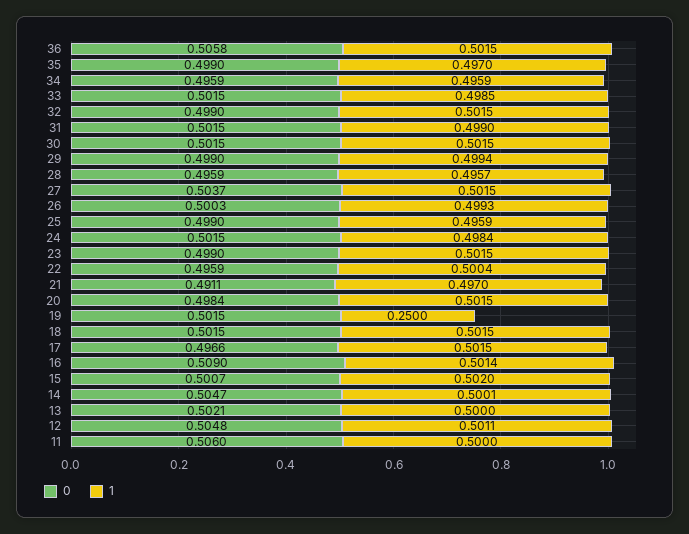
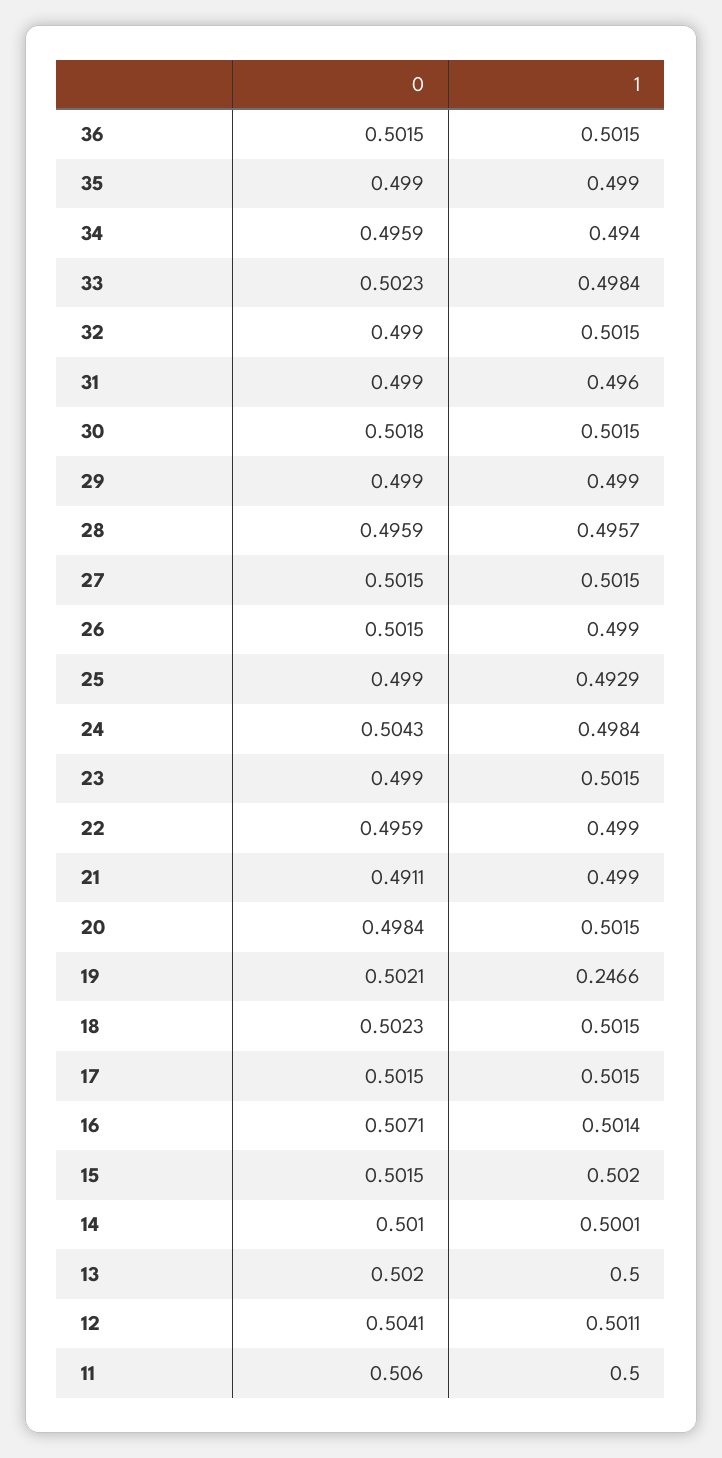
0, 36: 0.5058 -> 0.5015
1, 35: 0.497 -> 0.499
1, 34: 0.4959 -> 0.494
0, 33: 0.5015 -> 0.5023
1, 33: 0.4985 -> 0.4984
0, 31: 0.5015 -> 0.499
1, 31: 0.499 -> 0.496
0, 30: 0.5015 -> 0.5018
1, 29: 0.4994 -> 0.499
0, 27: 0.5037 -> 0.5015
0, 26: 0.5003 -> 0.5015
1, 26: 0.4993 -> 0.499
1, 25: 0.4959 -> 0.4929
0, 24: 0.5015 -> 0.5043
1, 22: 0.5004 -> 0.499
1, 21: 0.497 -> 0.499
0, 19: 0.5015 -> 0.5021
1, 19: 0.25 -> 0.2466
0, 18: 0.5015 -> 0.5023
0, 17: 0.4966 -> 0.5015
0, 16: 0.509 -> 0.5071
0, 15: 0.5007 -> 0.5015
0, 14: 0.5047 -> 0.501
0, 13: 0.5021 -> 0.502
0, 12: 0.5048 -> 0.5041

